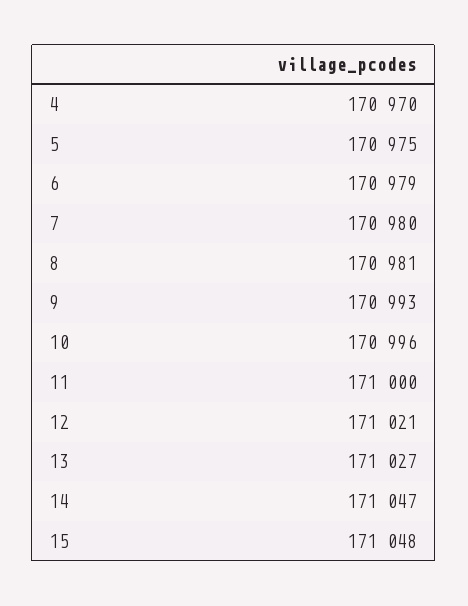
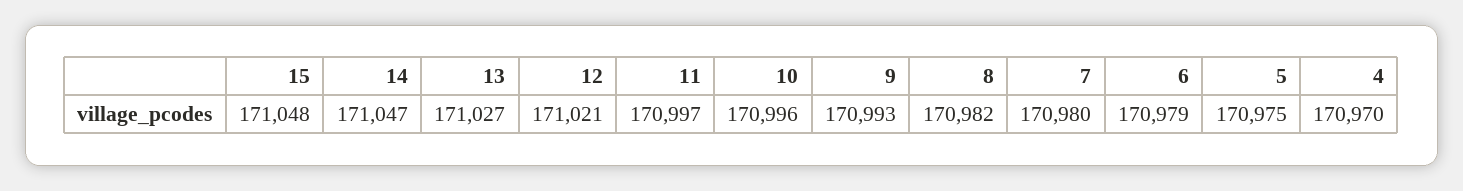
8: 170981 -> 170982
11: 171000 -> 170997

